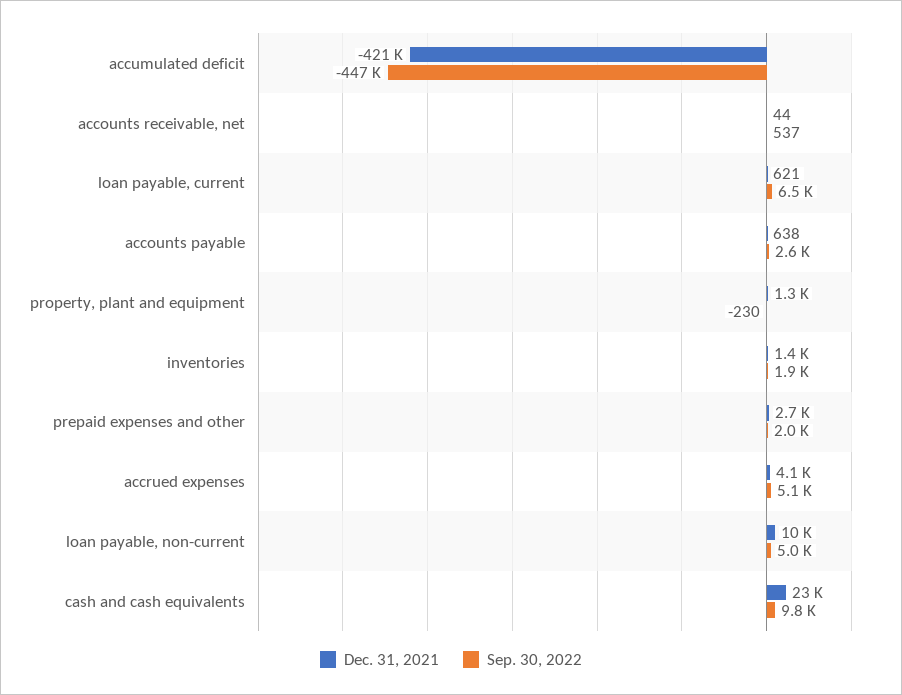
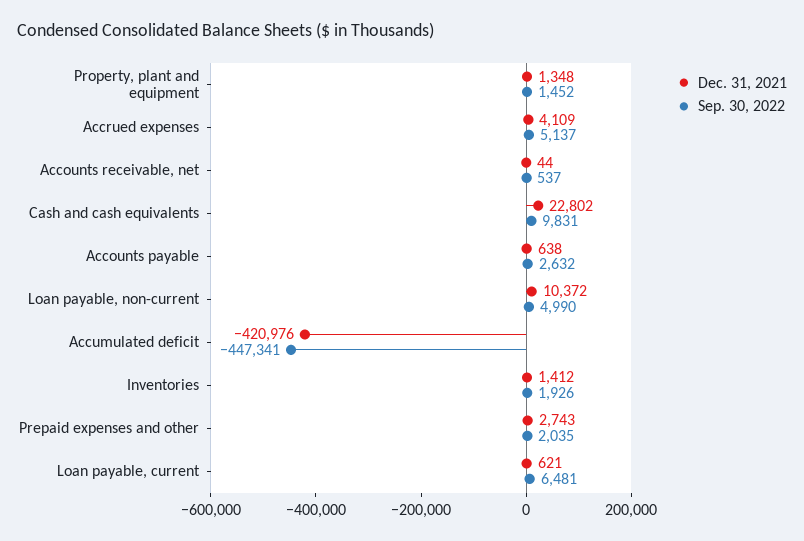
Sep. 30, 2022, property, plant and equipment: -230 -> 1452

